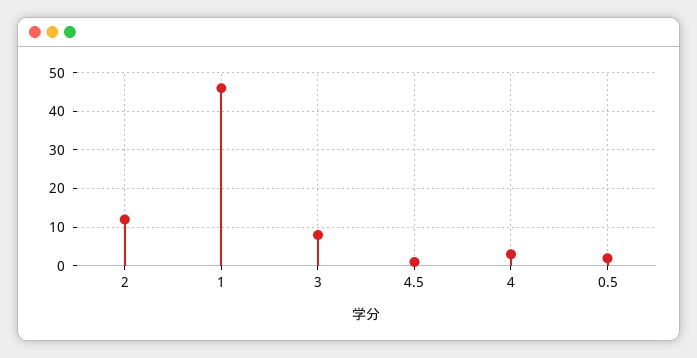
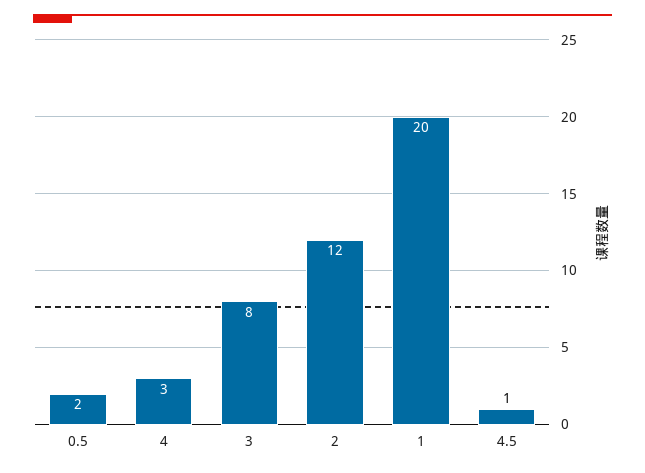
1: 45 -> 20

